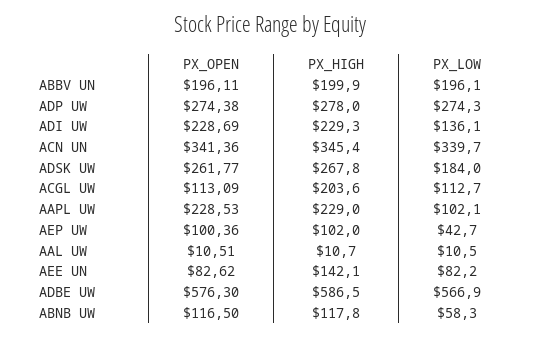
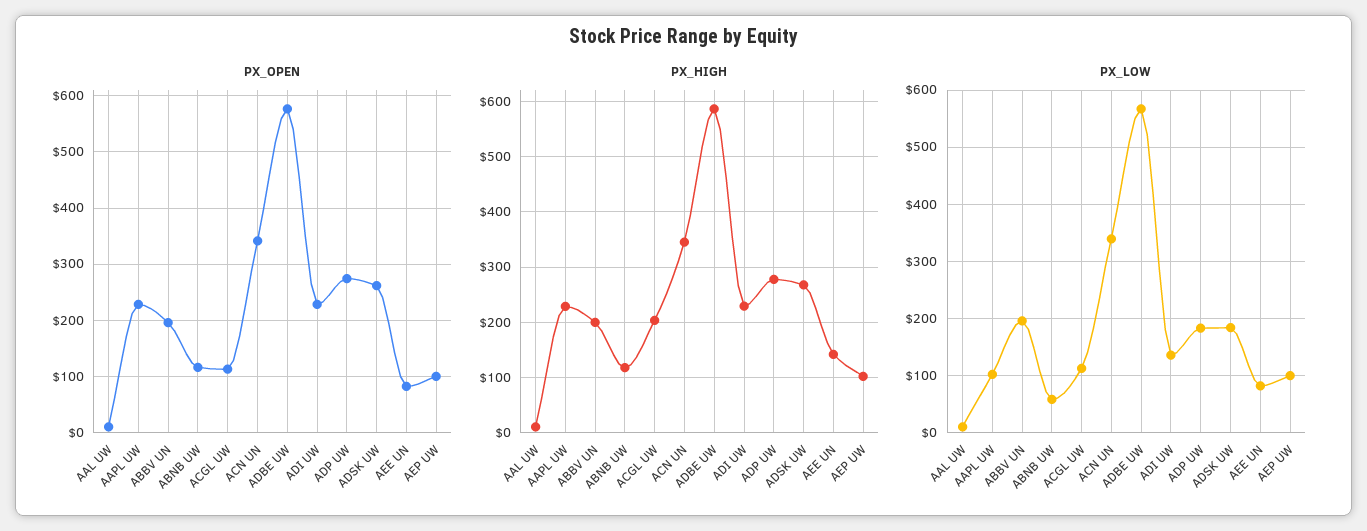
PX_LOW, ADP UW: 274.3 -> 180
PX_LOW, AEP UW: 42.7 -> 100

